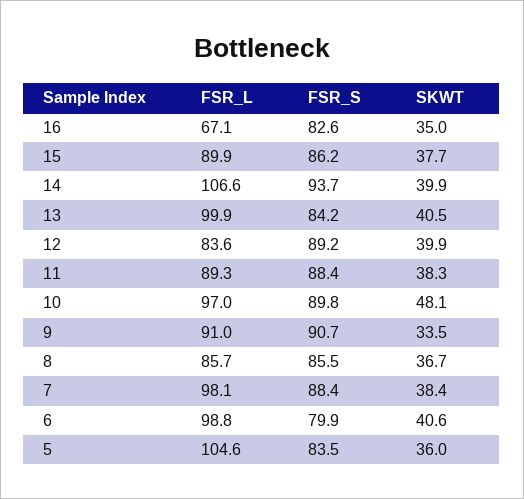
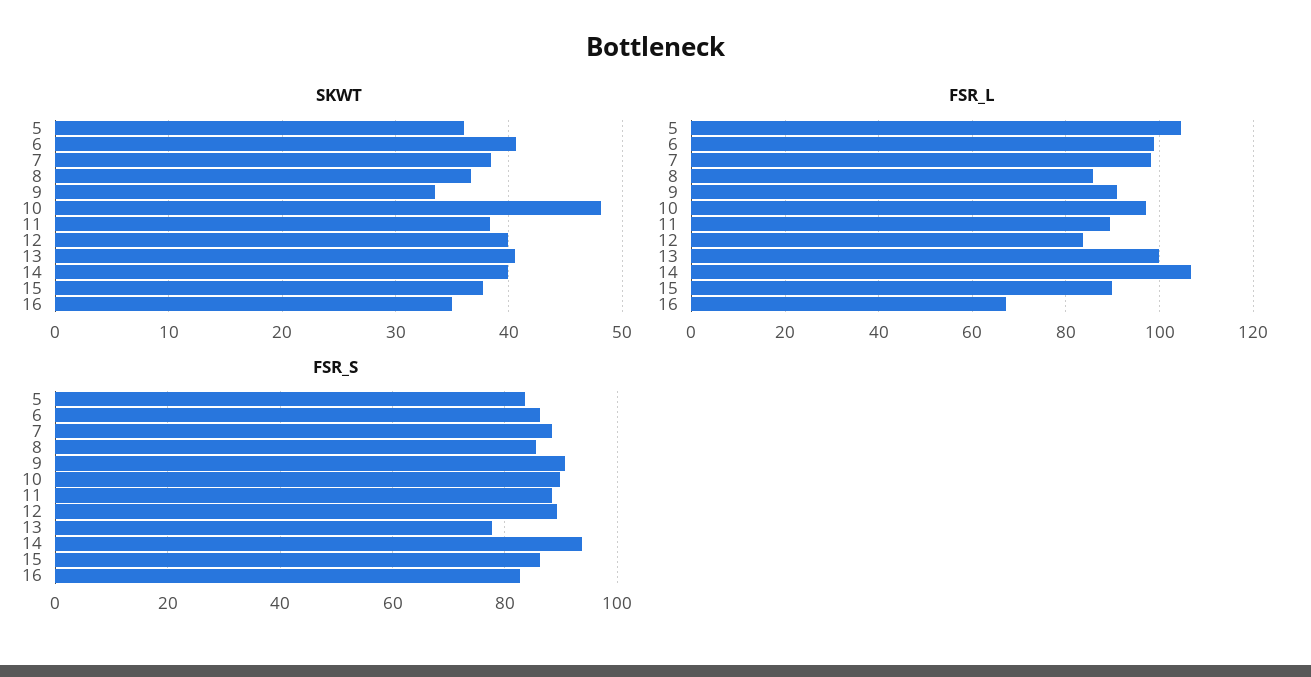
FSR_S, 13: 84.2 -> 78
FSR_S, 6: 79.9 -> 86

